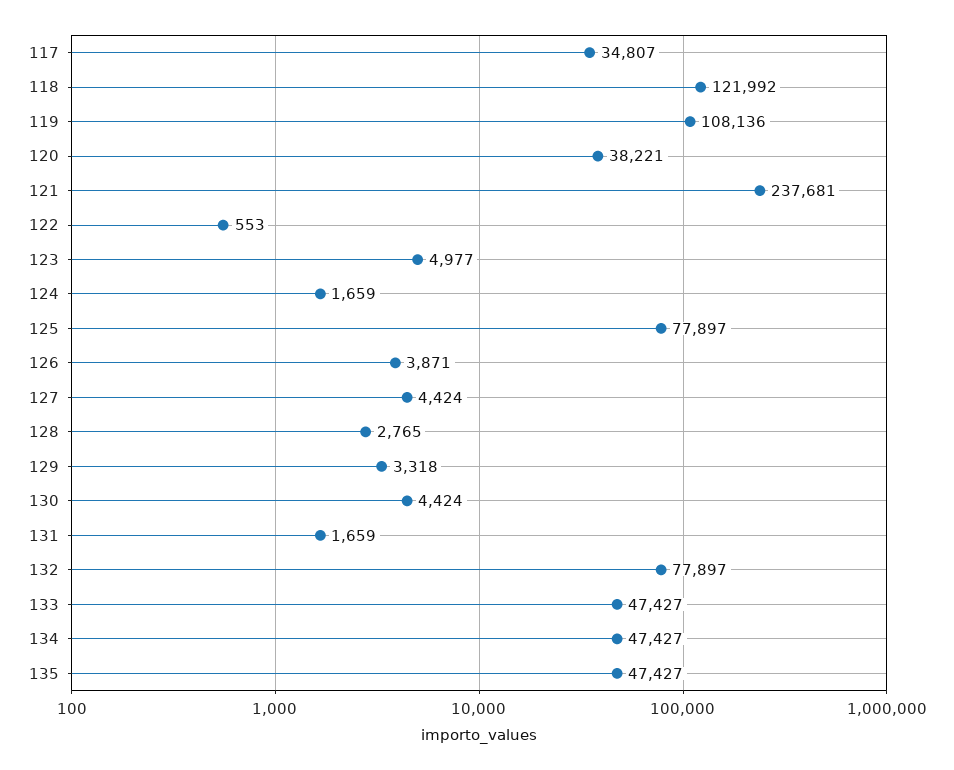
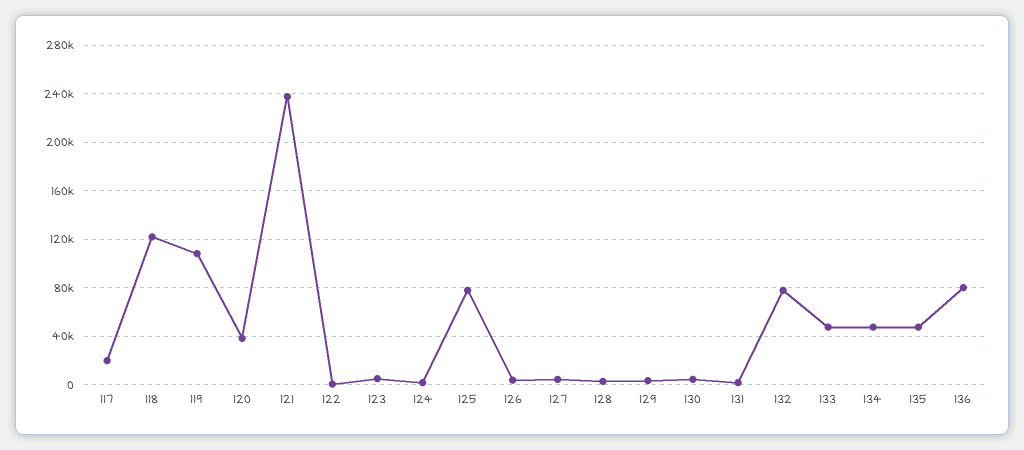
117: 34807 -> 20000
136: none -> 80000

